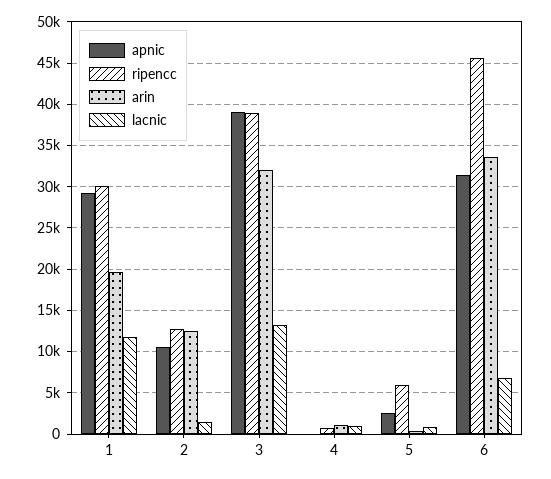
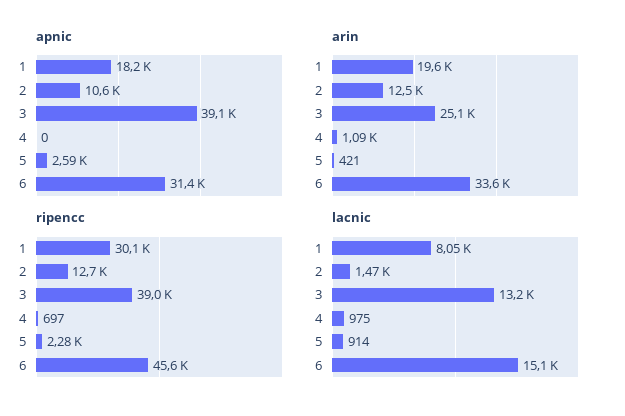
apnic, 1: 29000 -> 18200
lacnic, 1: 12000 -> 8050
arin, 3: 32000 -> 25100
ripencc, 5: 6000 -> 2280
lacnic, 6: 7000 -> 15100

